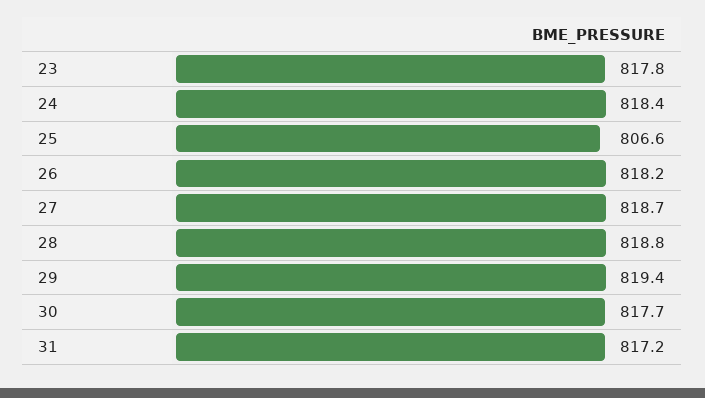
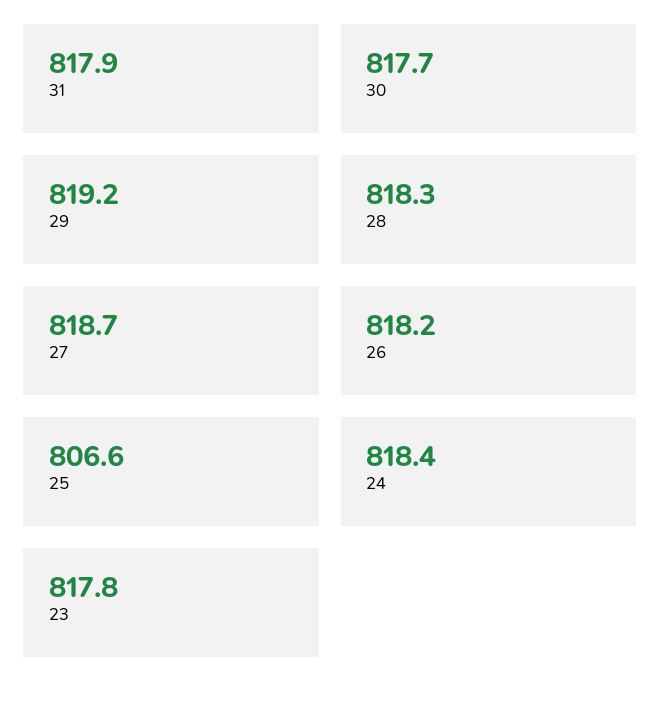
28: 818.8 -> 818.3
29: 819.4 -> 819.2
31: 817.2 -> 817.9

